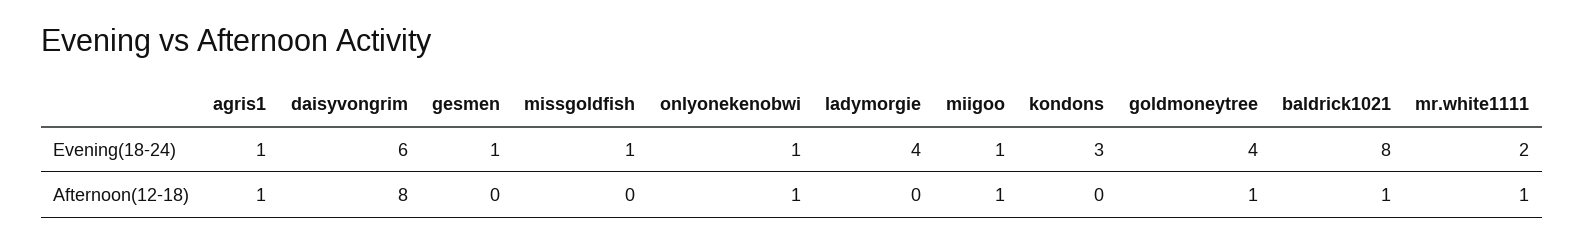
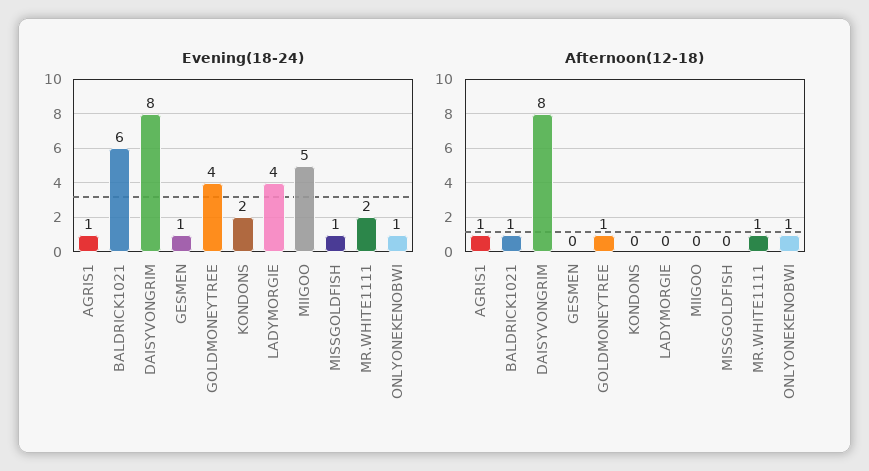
Evening(18-24), daisyvongrim: 6 -> 8
Evening(18-24), miigoo: 1 -> 5
Evening(18-24), kondons: 3 -> 2
Evening(18-24), baldrick1021: 8 -> 6
Afternoon(12-18), miigoo: 1 -> 0

